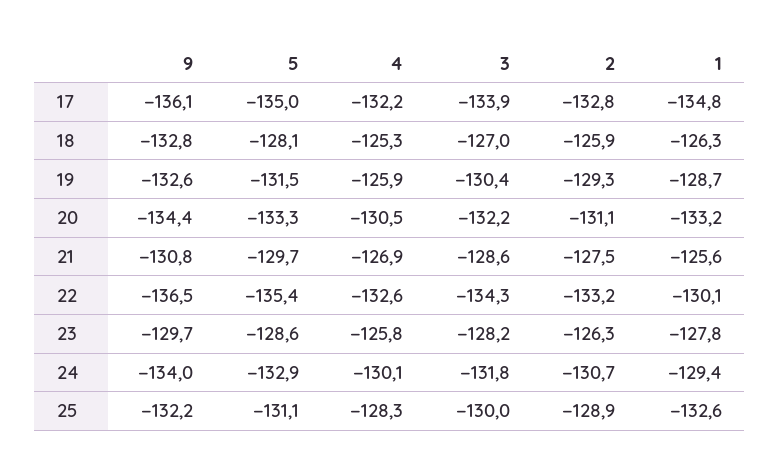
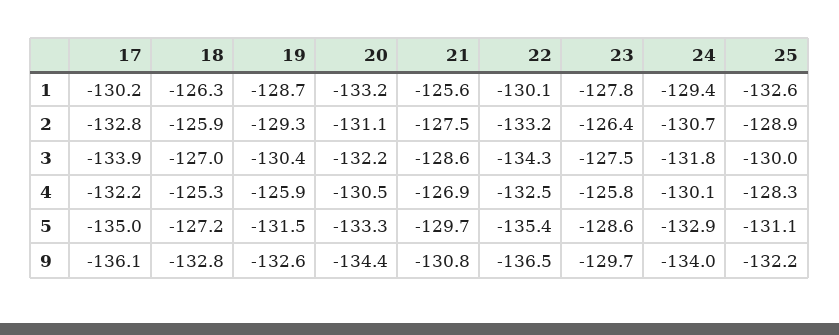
1, 17: -134.8 -> -130.2
5, 18: -128.1 -> -127.2
4, 22: -132.6 -> -132.5
3, 23: -128.2 -> -127.5
2, 23: -126.3 -> -126.4

